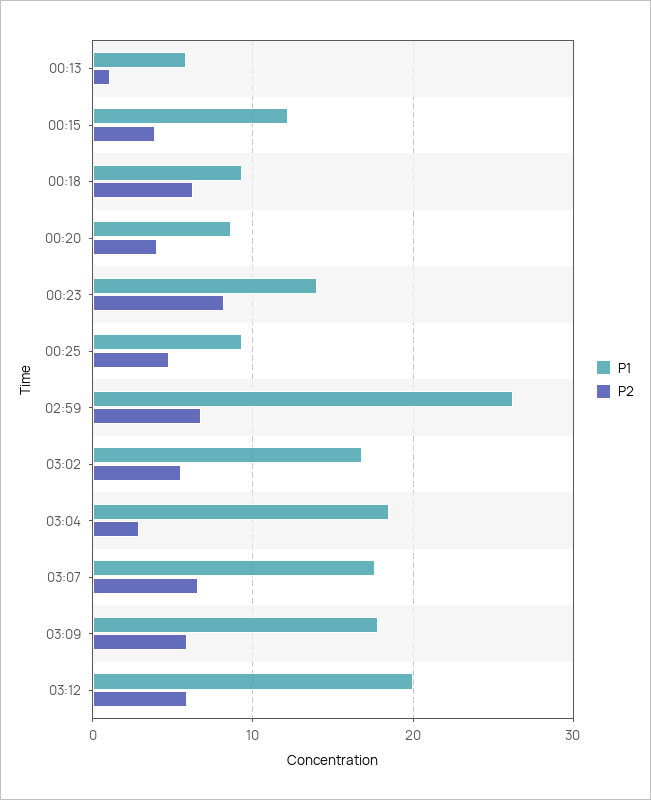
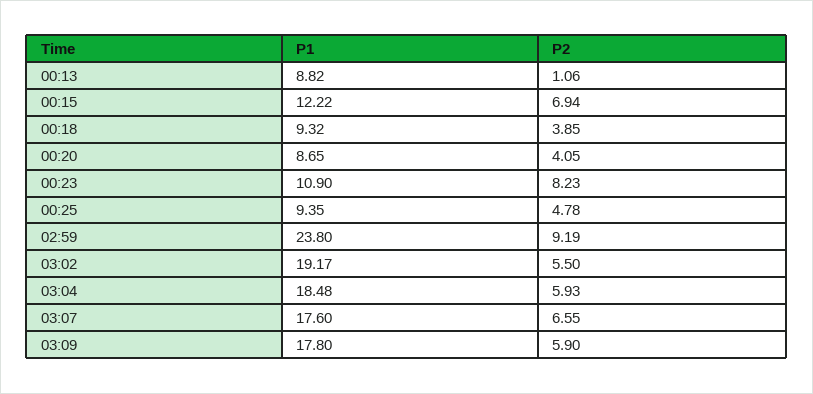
P1, 00:13: 6 -> 8.82
P2, 00:15: 4 -> 6.94
P2, 00:18: 6 -> 3.85
P1, 00:23: 14 -> 10.9
P1, 02:59: 26 -> 23.8
P2, 02:59: 7 -> 9.19
P1, 03:02: 17 -> 19.17
P2, 03:04: 3 -> 5.93
P1, 03:12: 20 -> none
P2, 03:12: 6 -> none

